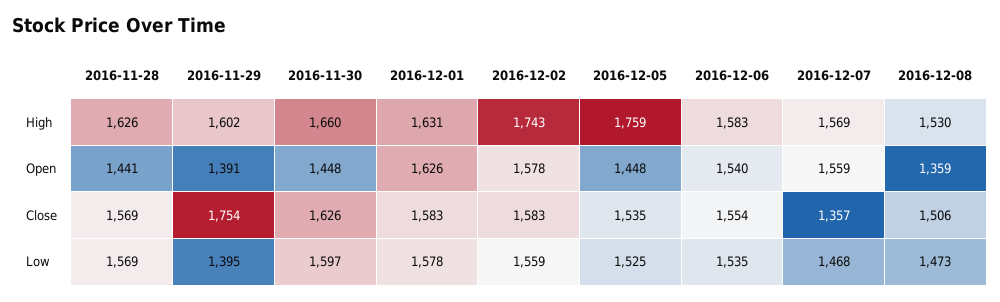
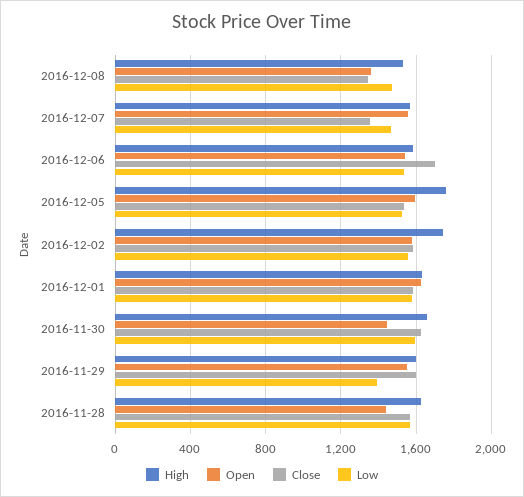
Open, 2016-11-29: 1391 -> 1550
Open, 2016-12-05: 1448 -> 1600
Close, 2016-11-29: 1754 -> 1600
Close, 2016-12-06: 1554 -> 1700
Close, 2016-12-08: 1506 -> 1350

